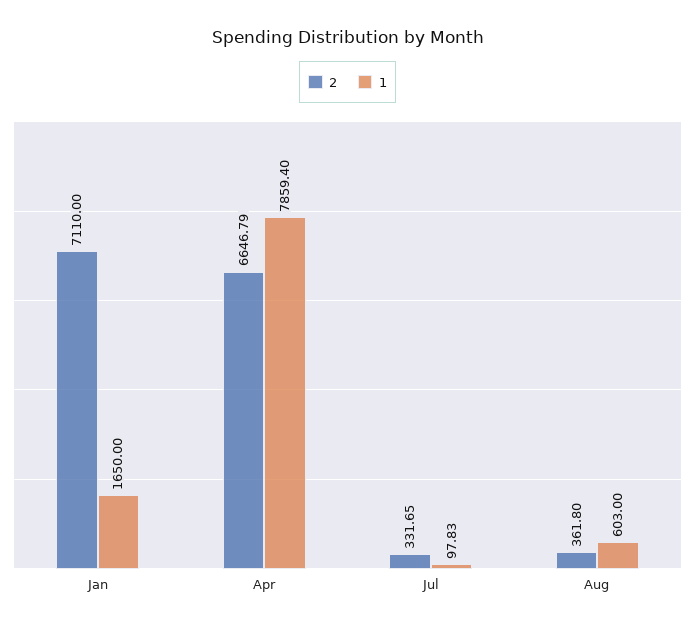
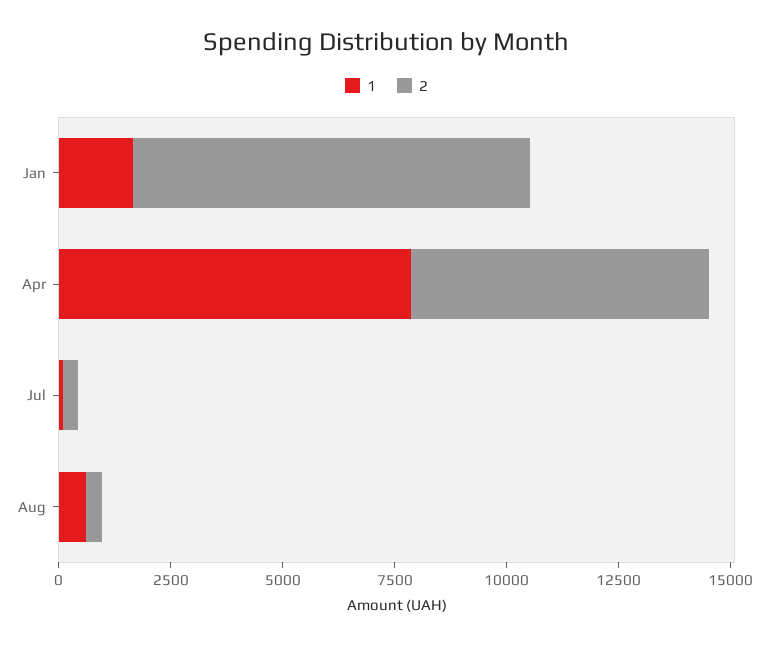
2, Jan: 7110 -> 9000

